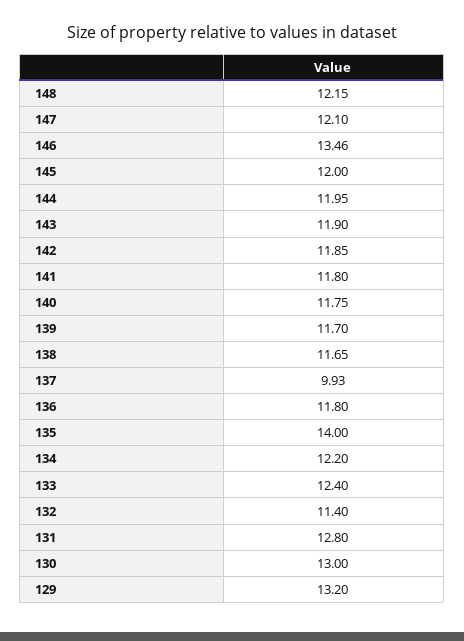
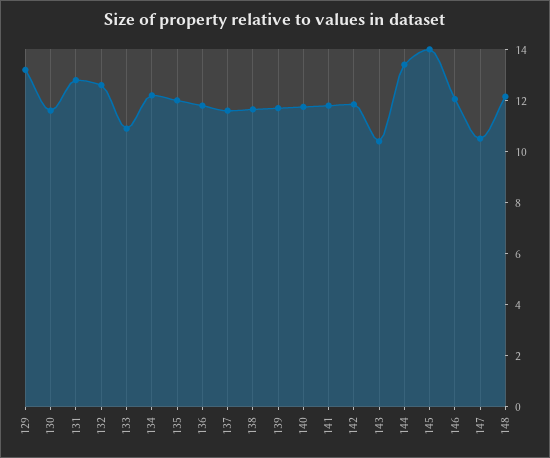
147: 12.1 -> 10.5
146: 13.46 -> 12
145: 12 -> 14
144: 11.95 -> 13.5
143: 11.9 -> 10.5
137: 9.93 -> 11.5
135: 14 -> 12
133: 12.4 -> 11
132: 11.4 -> 12.5
130: 13 -> 11.5

